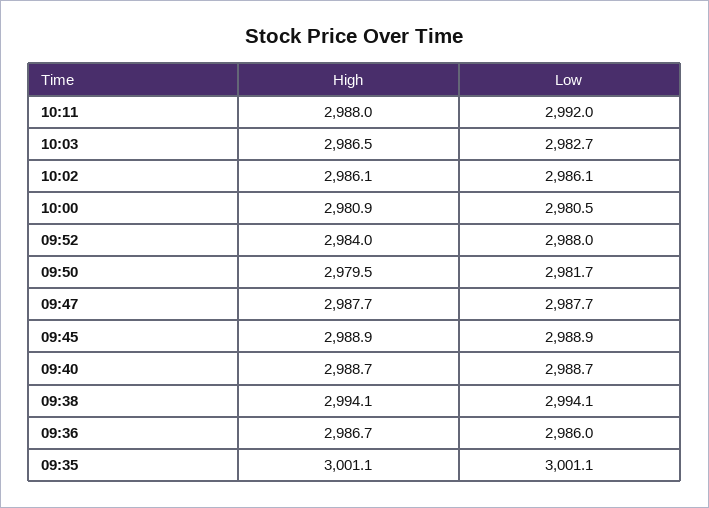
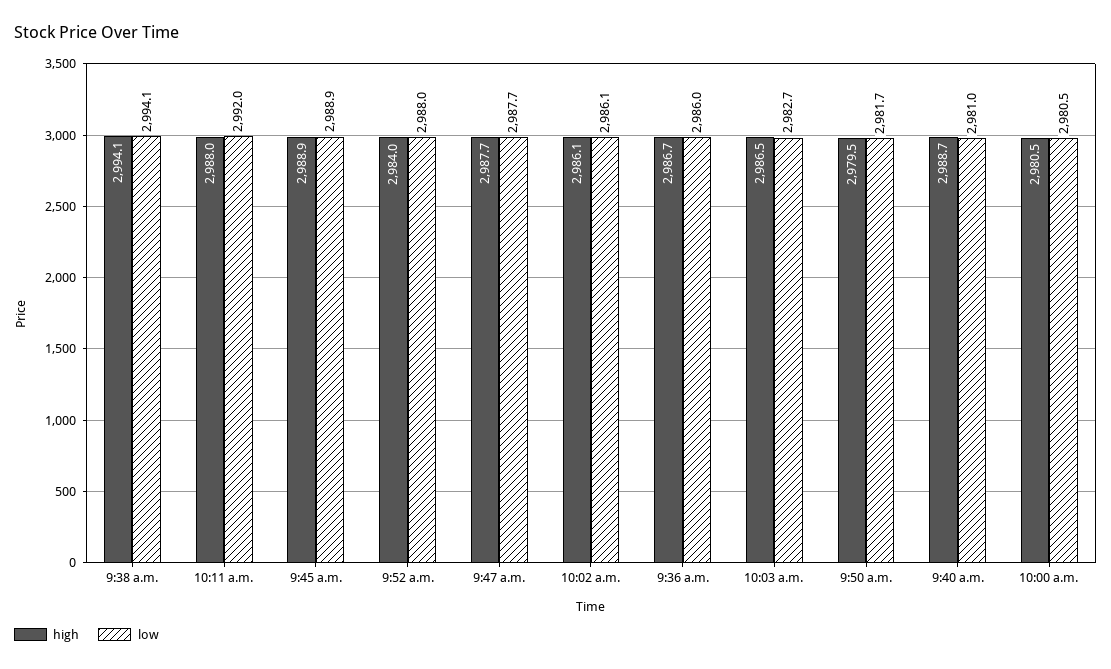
High, 10:00: 2980.9 -> 2980.5
Low, 09:40: 2988.7 -> 2981
High, 09:35: 3001.1 -> none
Low, 09:35: 3001.1 -> none

